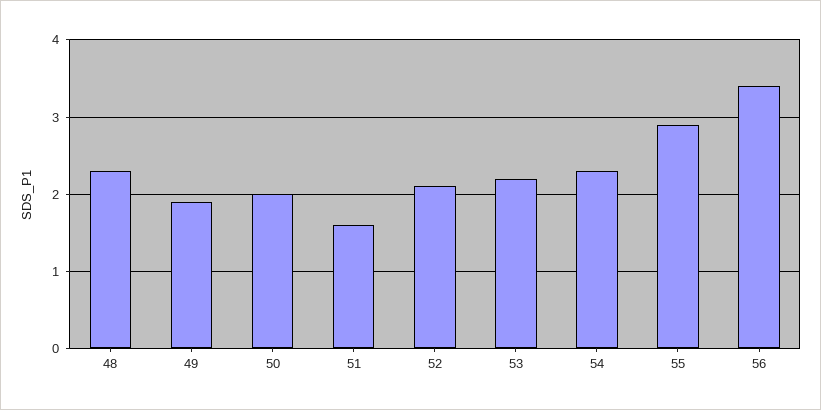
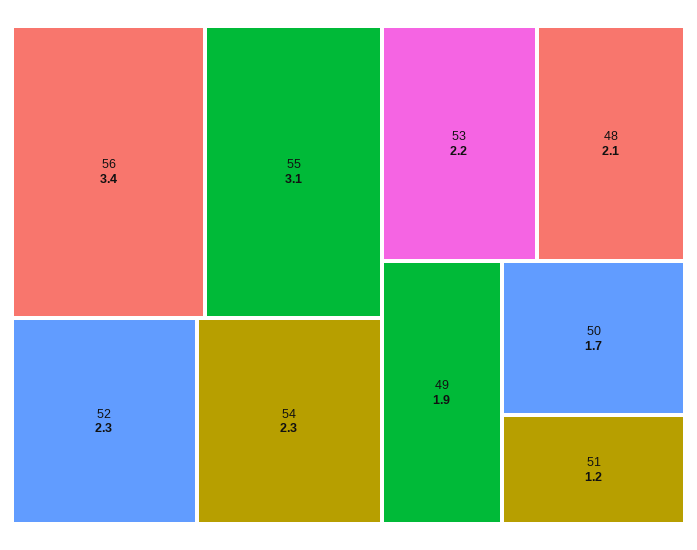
48: 2.3 -> 2.1
50: 2 -> 1.7
51: 1.6 -> 1.2
52: 2.1 -> 2.3
55: 2.9 -> 3.1

